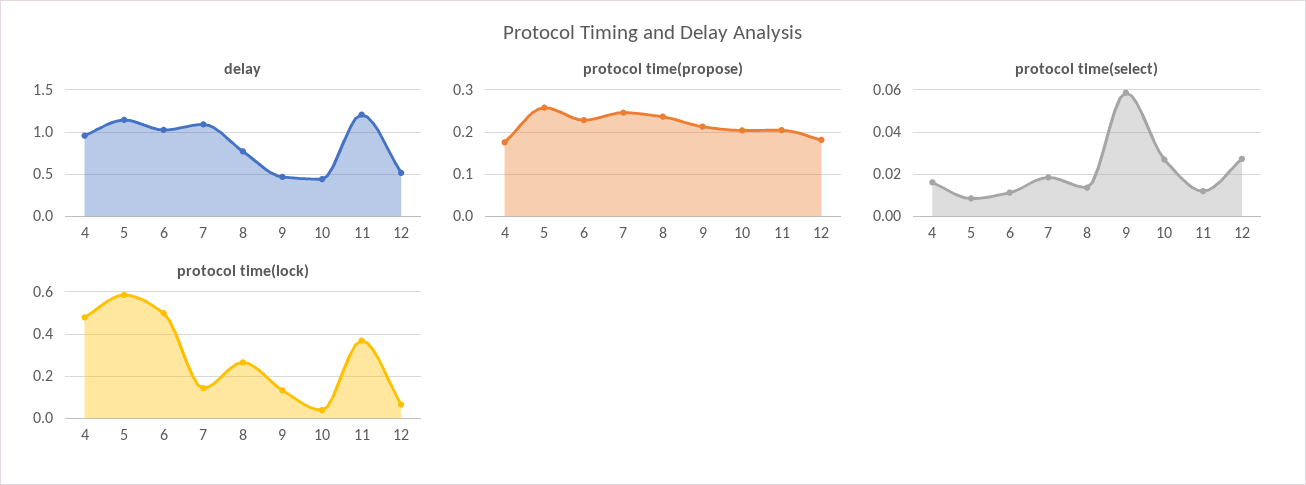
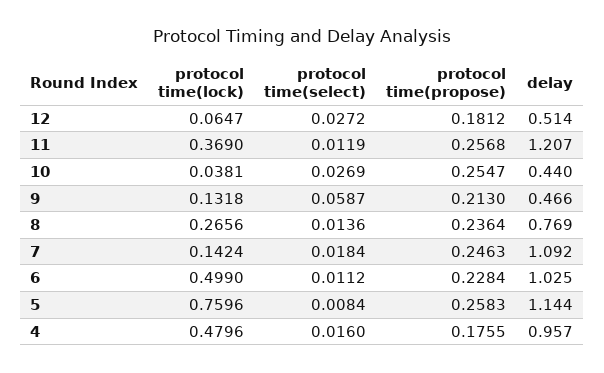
protocol time(propose), 10: 0.2 -> 0.2547
protocol time(propose), 11: 0.2 -> 0.2568
protocol time(lock), 5: 0.6 -> 0.7596

